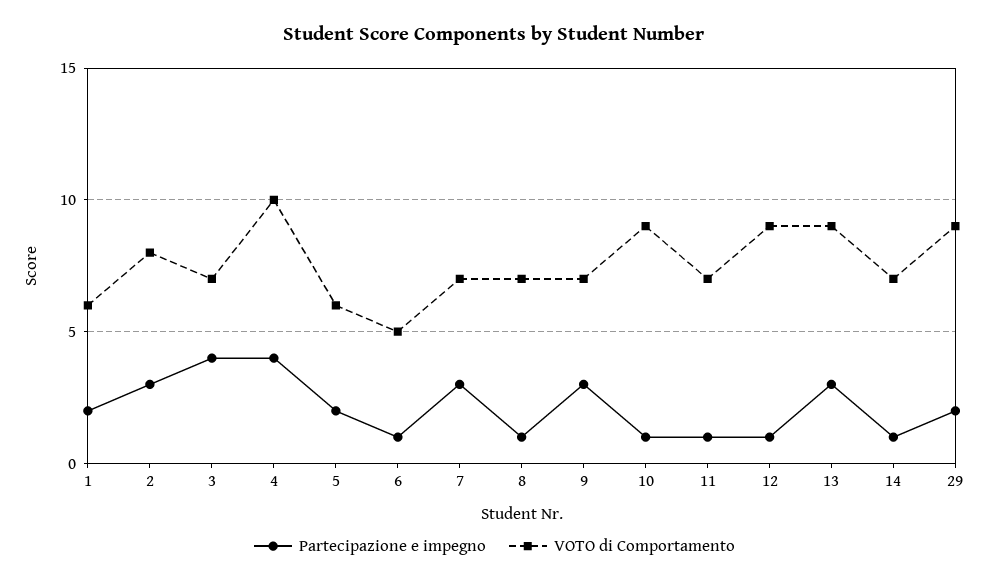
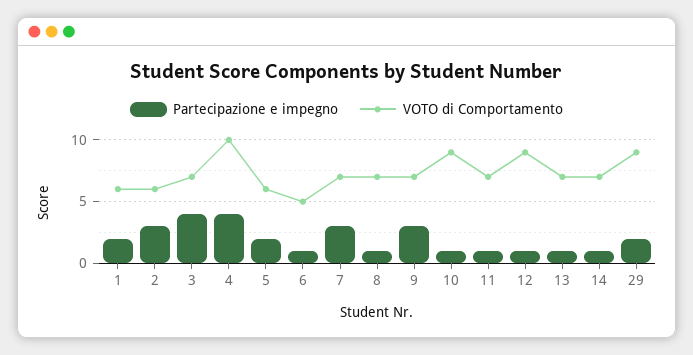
VOTO di Comportamento, 2: 8 -> 6
Partecipazione e impegno, 13: 3 -> 1
VOTO di Comportamento, 13: 9 -> 7

